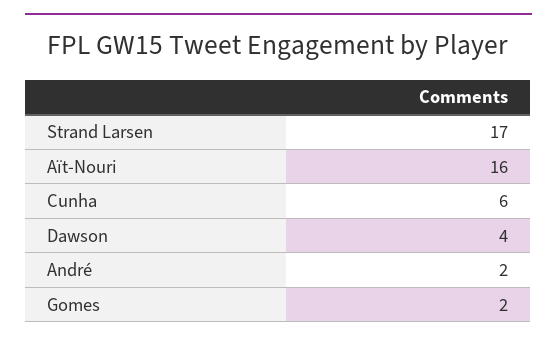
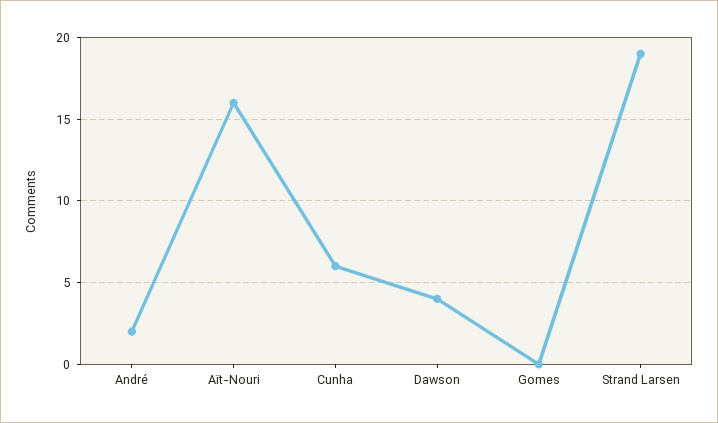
Strand Larsen: 17 -> 19
Gomes: 2 -> 0

